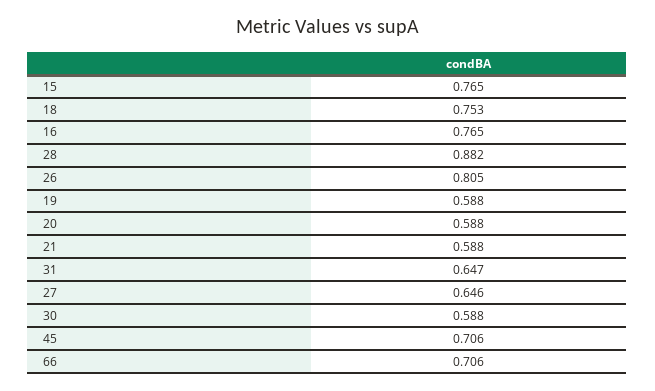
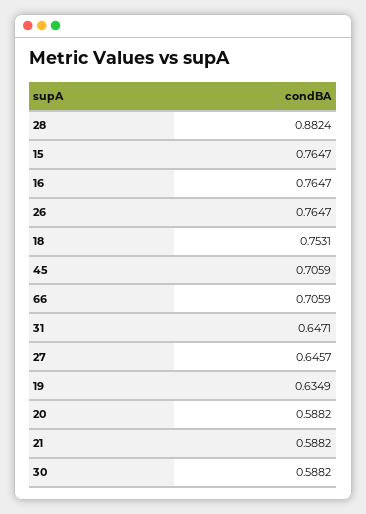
26: 0.805 -> 0.7647
19: 0.588 -> 0.6349

